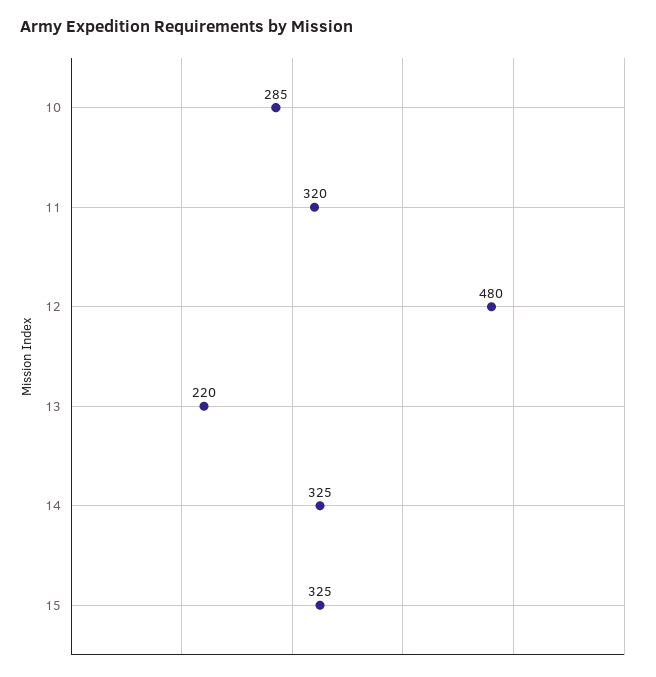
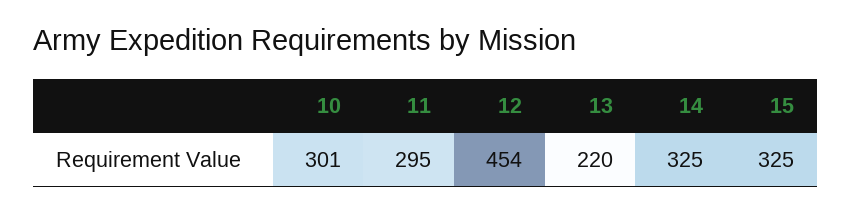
10: 285 -> 301
11: 320 -> 295
12: 480 -> 454

